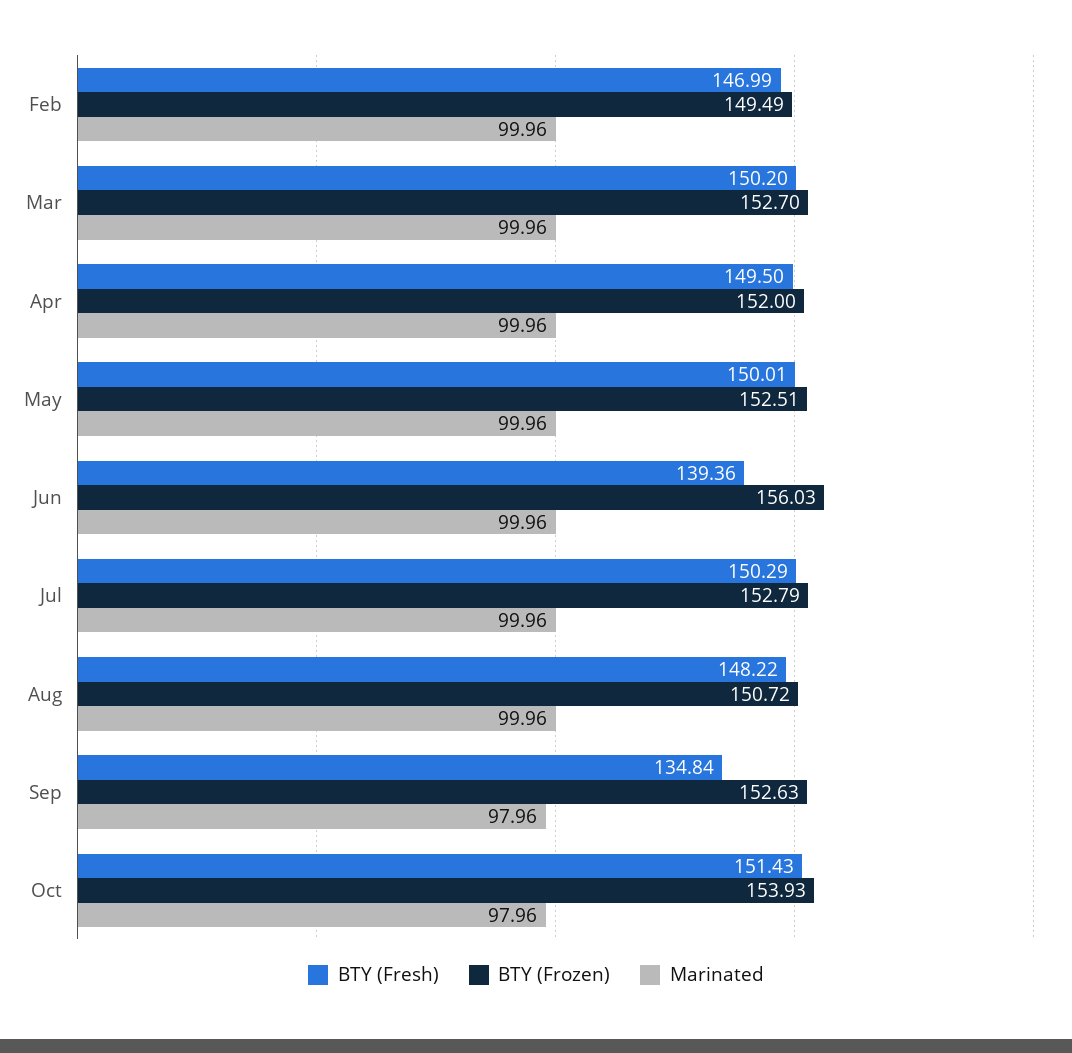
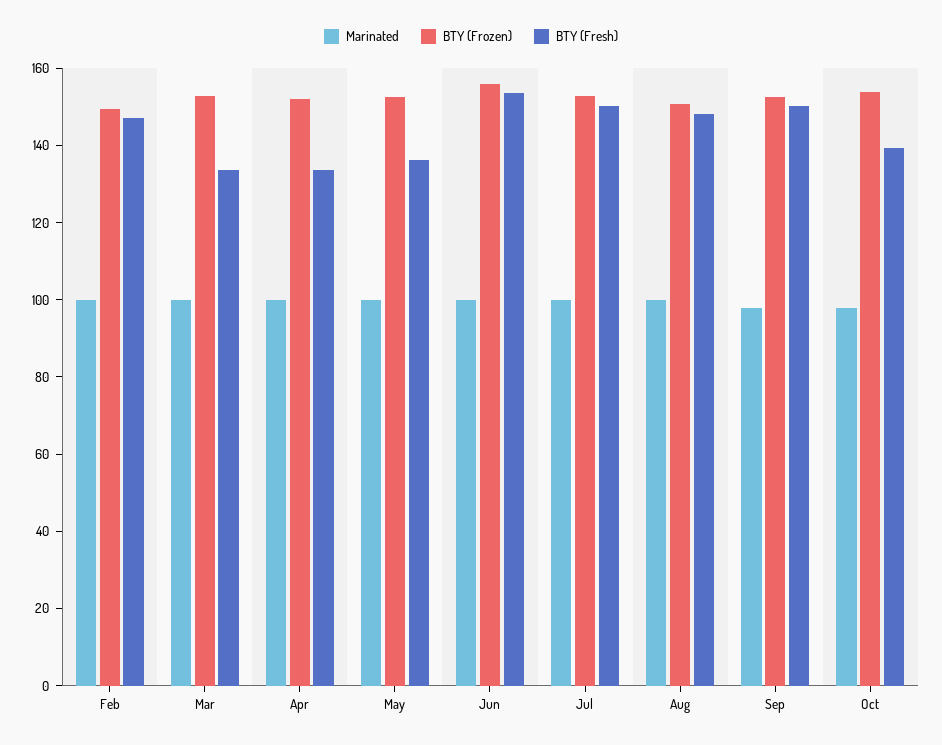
BTY (Fresh), Mar: 150.2 -> 135
BTY (Fresh), Apr: 149.5 -> 135
BTY (Fresh), May: 150.01 -> 135
BTY (Fresh), Jun: 139.36 -> 155
BTY (Fresh), Sep: 134.84 -> 150
BTY (Fresh), Oct: 151.43 -> 140

